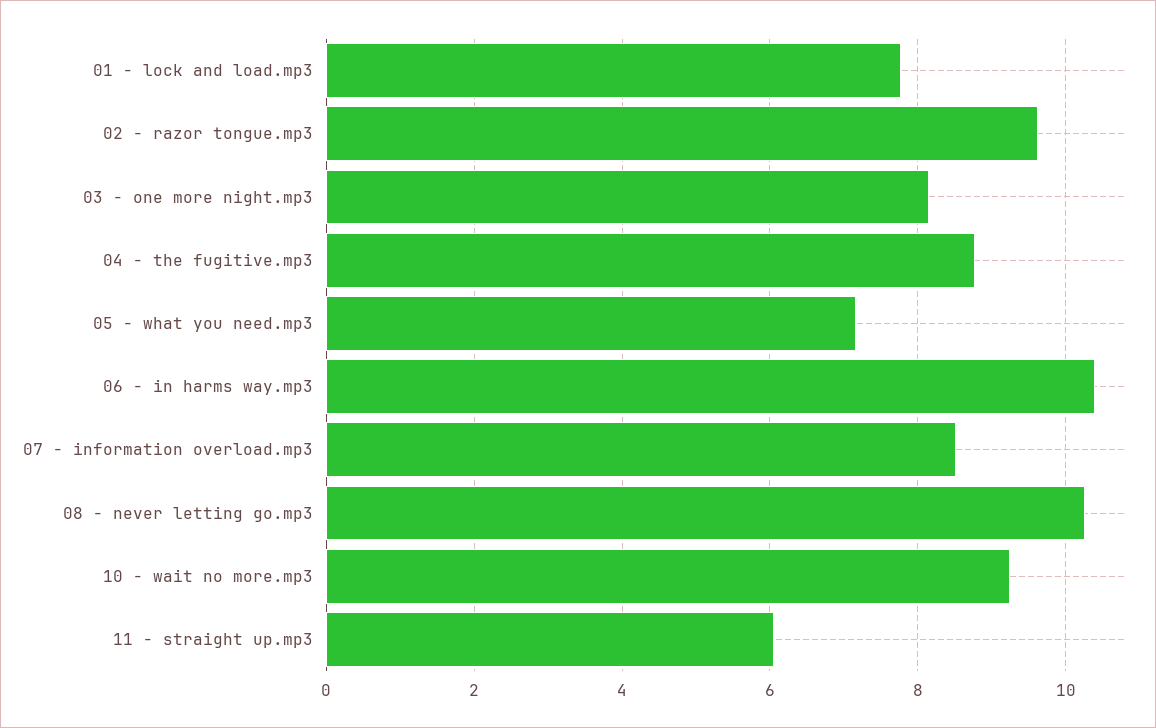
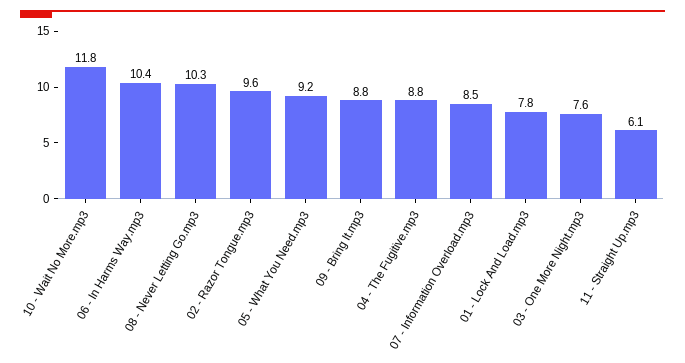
03 - one more night.mp3: 8.2 -> 7.6
05 - what you need.mp3: 7.2 -> 9.2
10 - wait no more.mp3: 9.2 -> 11.8
09 - Bring It.mp3: none -> 8.8

